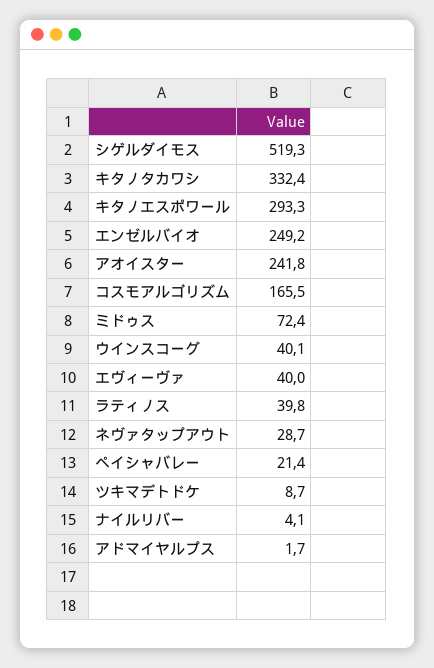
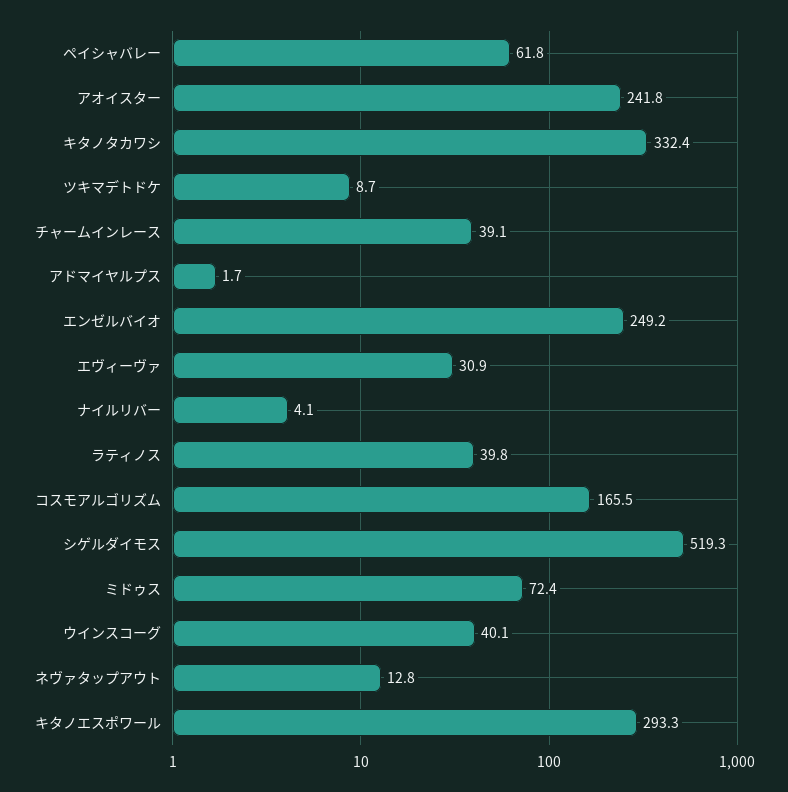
エヴィーヴァ: 40 -> 30.9
ネヴァタップアウト: 28.7 -> 12.8
ペイシャバレー: 21.4 -> 61.8
チャームインレース: none -> 39.1

